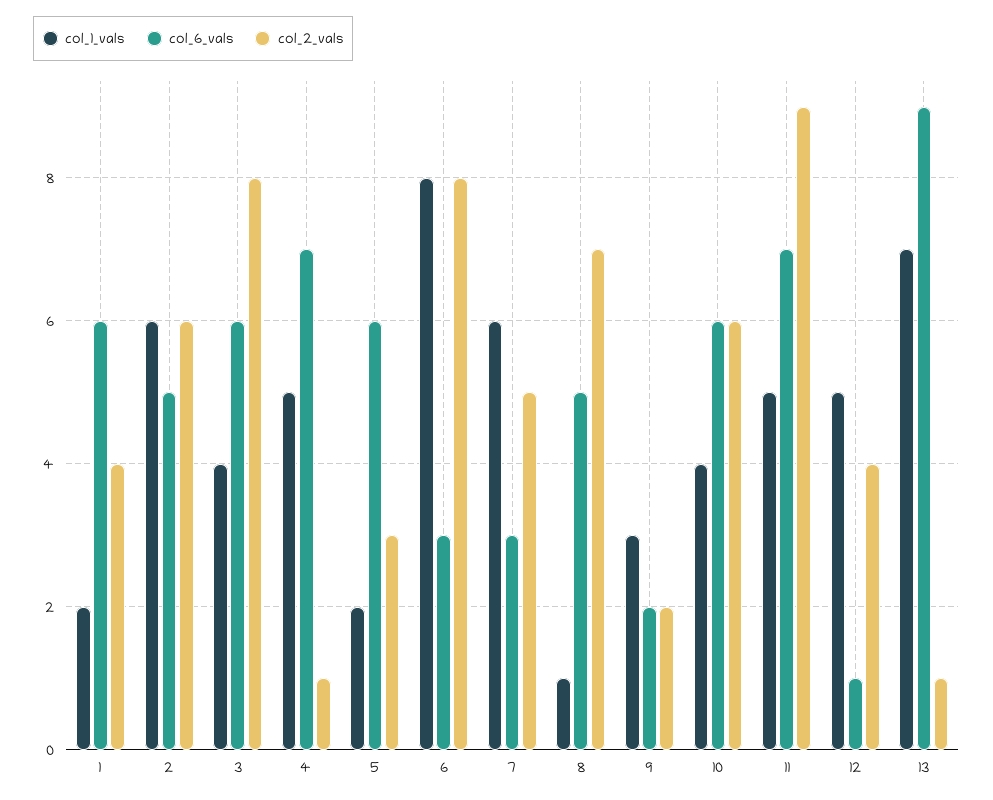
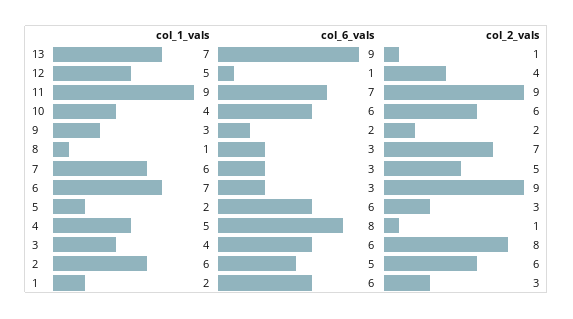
col_2_vals, 1: 4 -> 3
col_6_vals, 4: 7 -> 8
col_1_vals, 6: 8 -> 7
col_2_vals, 6: 8 -> 9
col_6_vals, 8: 5 -> 3
col_1_vals, 11: 5 -> 9

